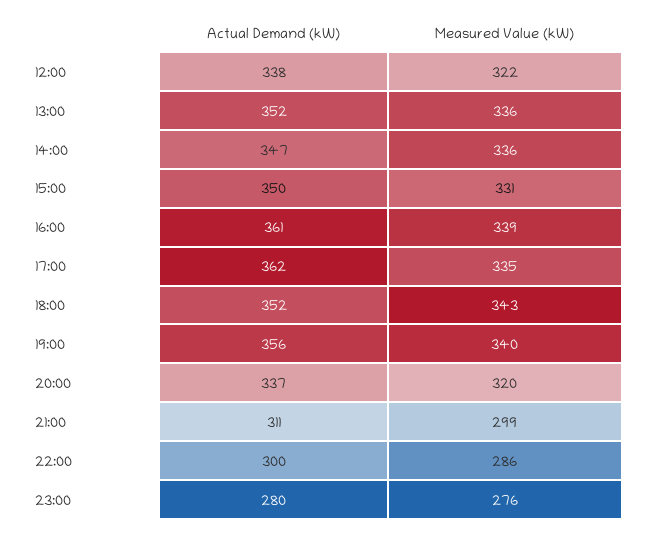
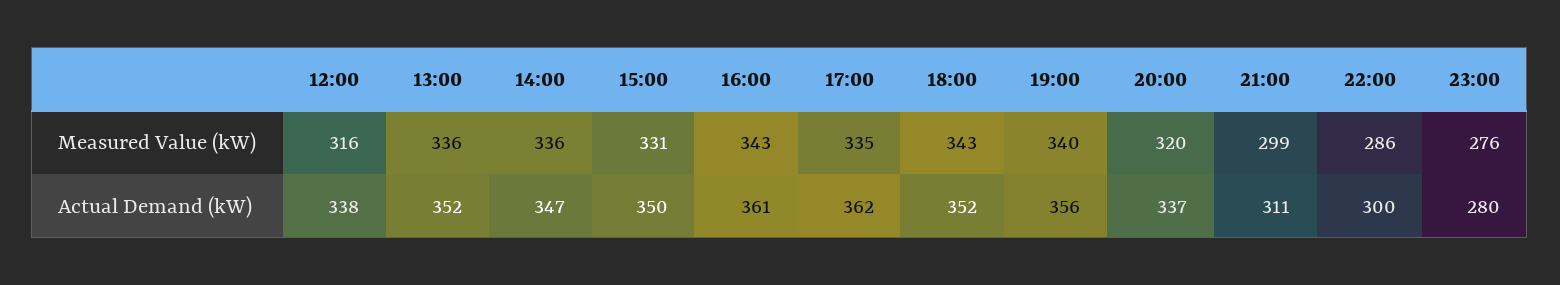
Measured Value (kW), 12:00: 322 -> 316
Measured Value (kW), 16:00: 339 -> 343

